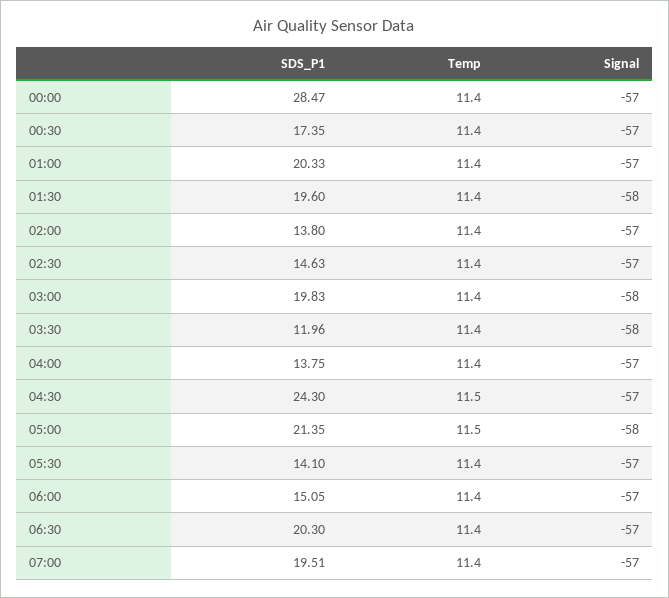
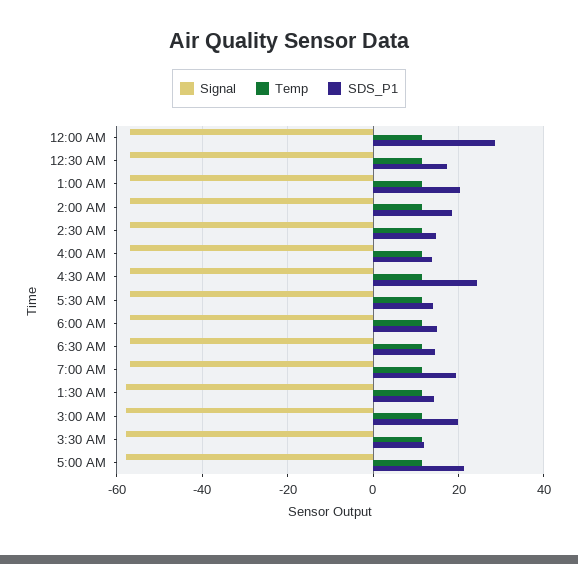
SDS_P1, 01:30: 19.6 -> 14
SDS_P1, 02:00: 13.8 -> 18
SDS_P1, 06:30: 20.3 -> 14

